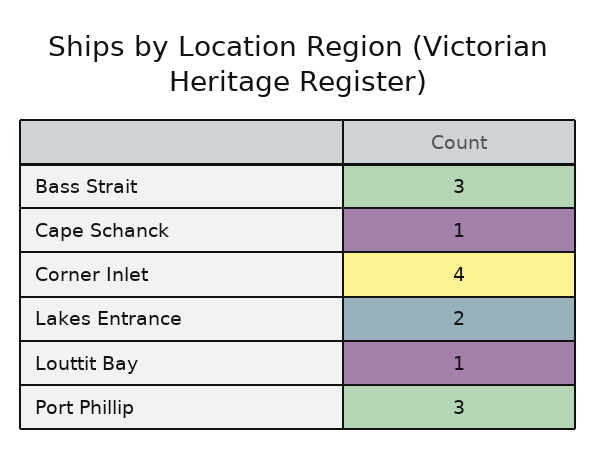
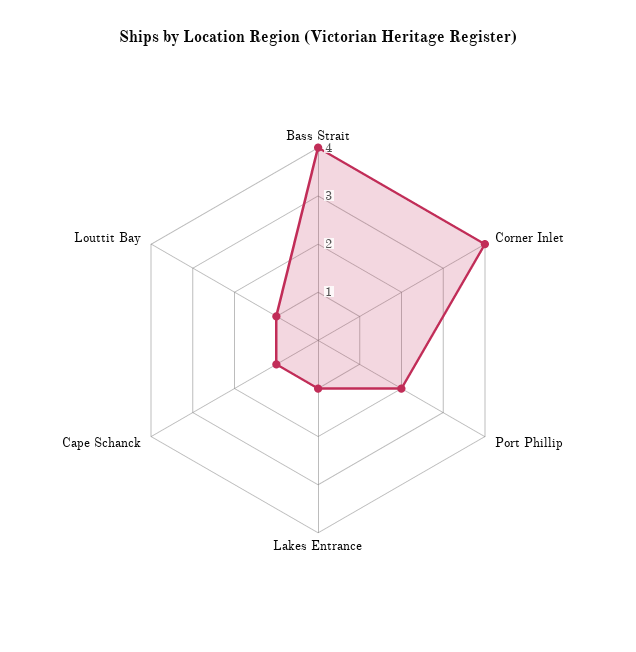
Bass Strait: 3 -> 4
Lakes Entrance: 2 -> 1
Port Phillip: 3 -> 2

